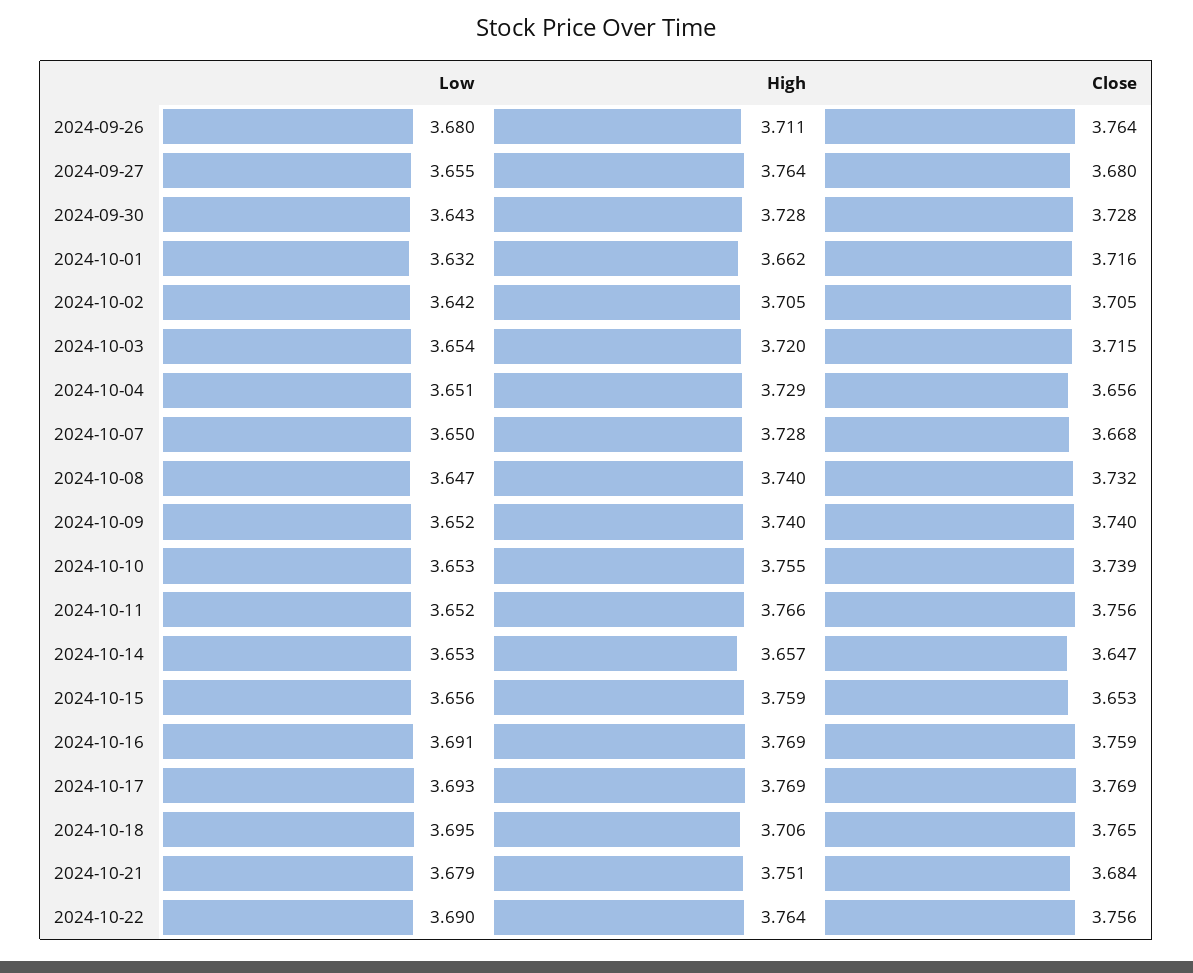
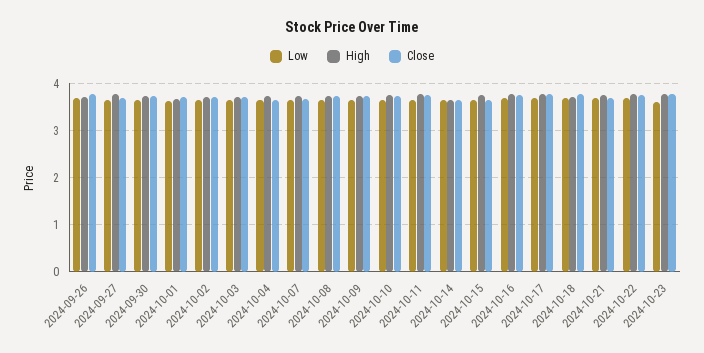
Low, 2024-10-23: none -> 3.6
High, 2024-10-23: none -> 3.8
Close, 2024-10-23: none -> 3.8

